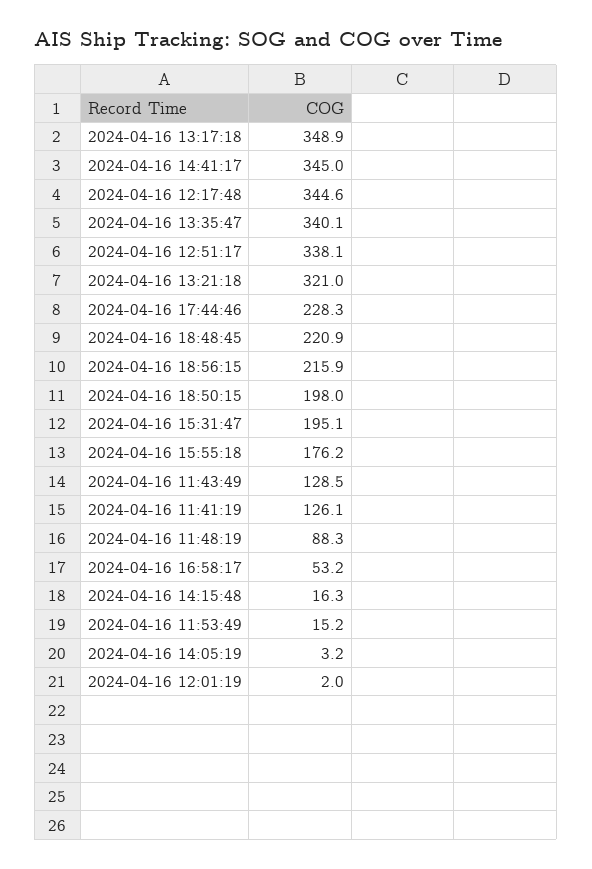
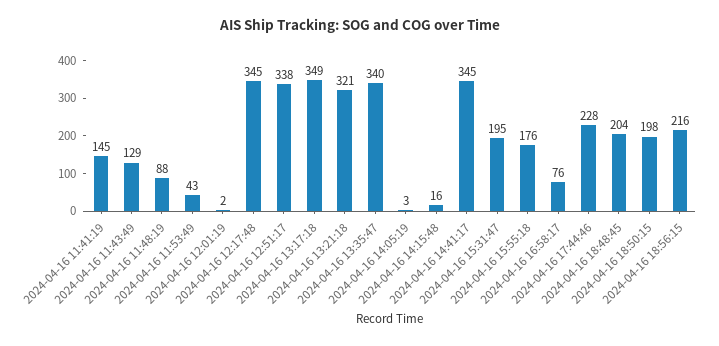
2024-04-16 18:48:45: 220.9 -> 204
2024-04-16 11:41:19: 126.1 -> 145
2024-04-16 16:58:17: 53.2 -> 76
2024-04-16 11:53:49: 15.2 -> 43

